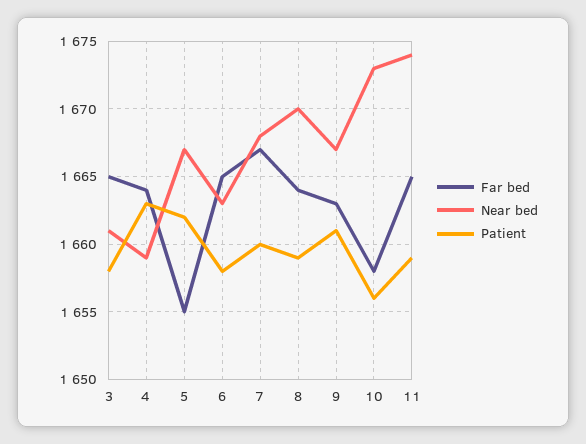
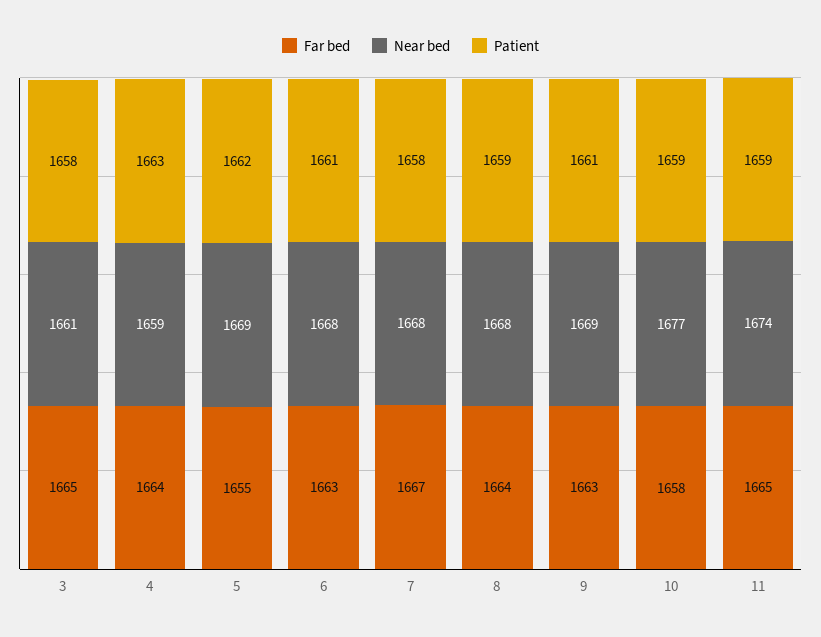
Near bed, 5: 1667 -> 1669
Far bed, 6: 1665 -> 1663
Near bed, 6: 1663 -> 1668
Patient, 6: 1658 -> 1661
Patient, 7: 1660 -> 1658
Near bed, 8: 1670 -> 1668
Near bed, 9: 1667 -> 1669
Near bed, 10: 1673 -> 1677
Patient, 10: 1656 -> 1659

